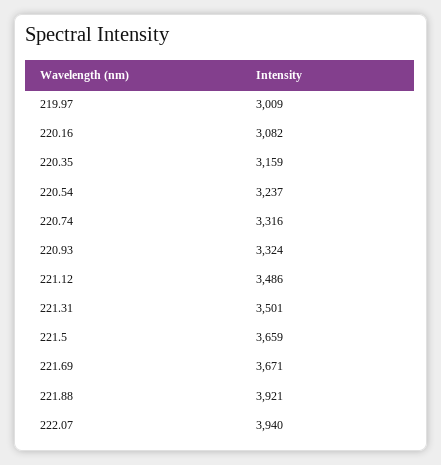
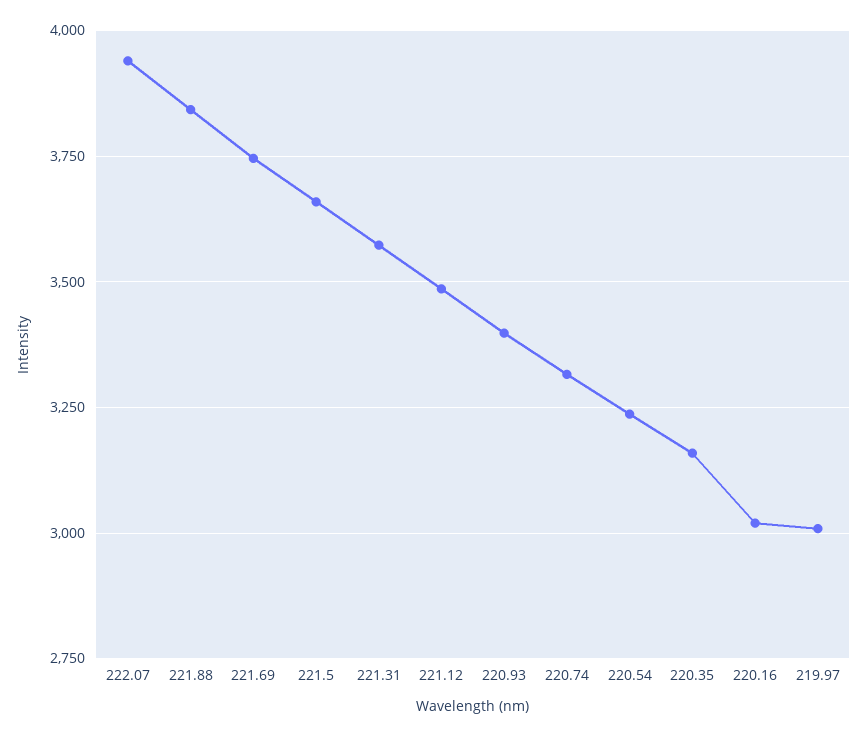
220.16: 3082 -> 3025
220.93: 3324 -> 3400
221.31: 3501 -> 3575
221.69: 3671 -> 3750
221.88: 3921 -> 3850

